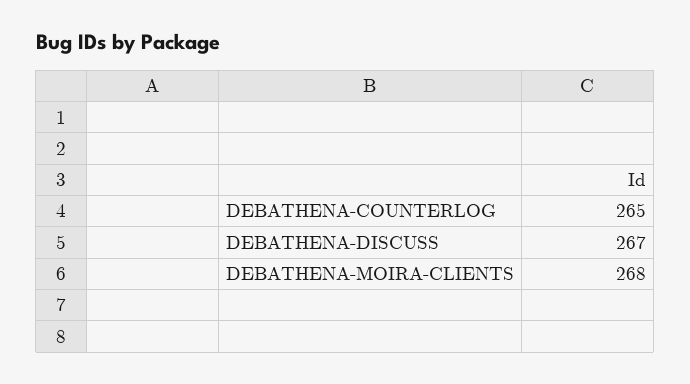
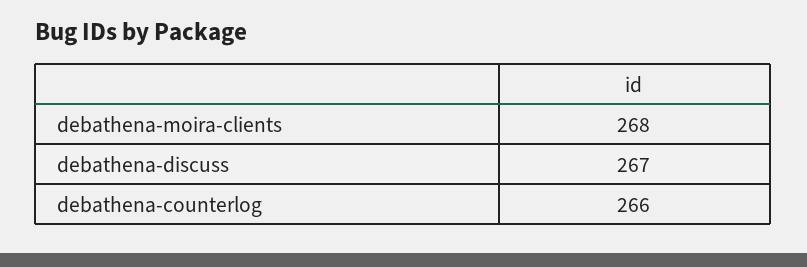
DEBATHENA-COUNTERLOG: 265 -> 266

